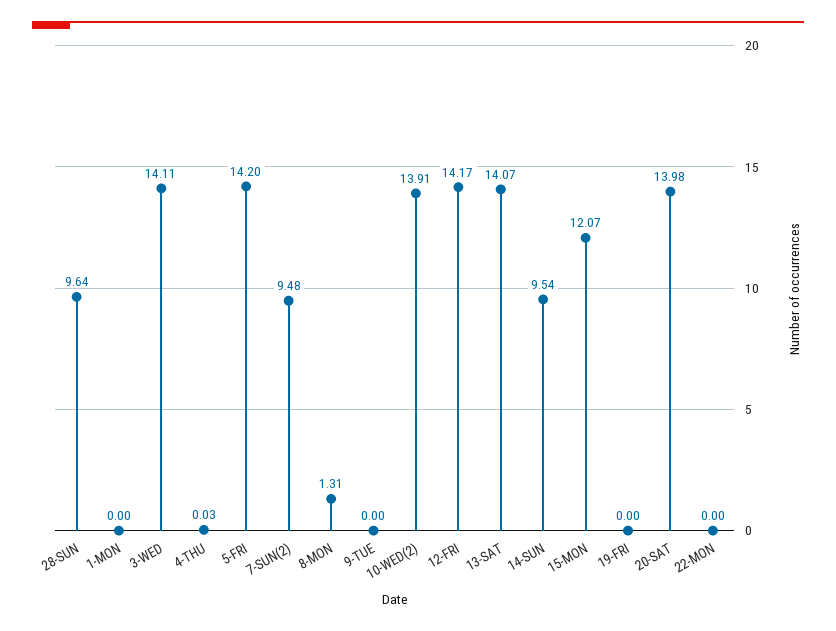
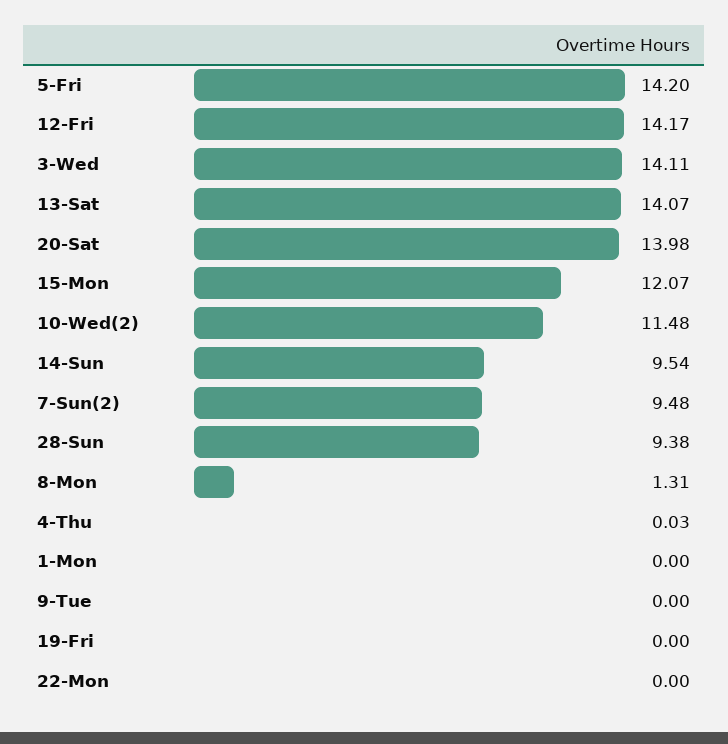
28-SUN: 9.64 -> 9.38
10-WED(2): 13.91 -> 11.48

